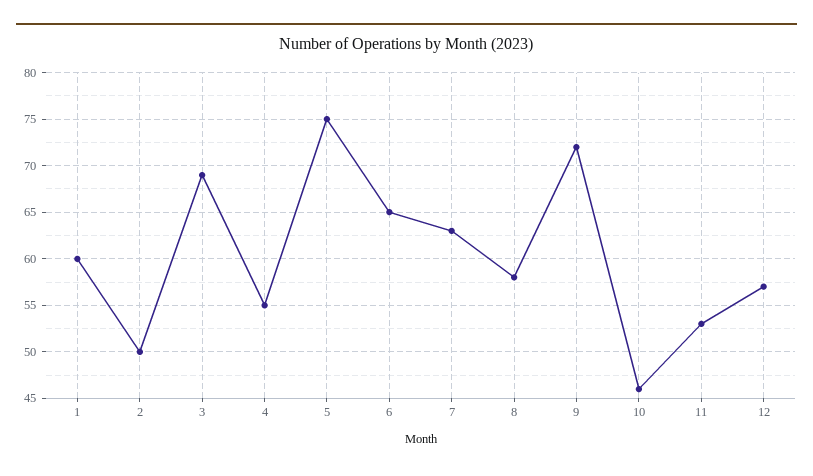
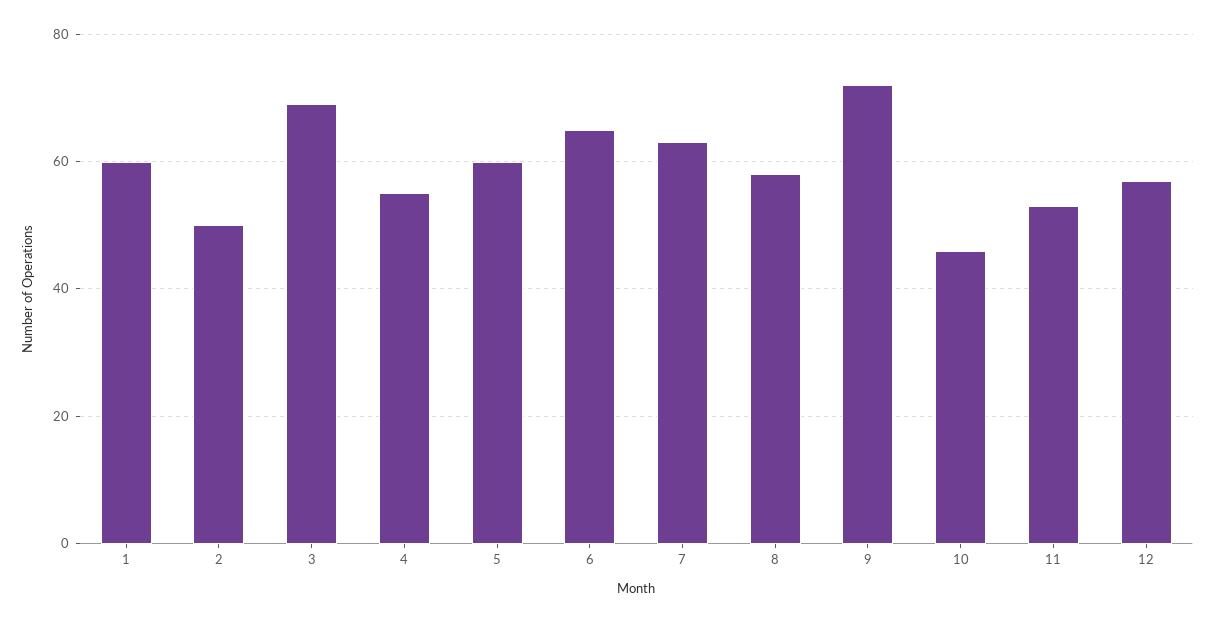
5: 75 -> 60

